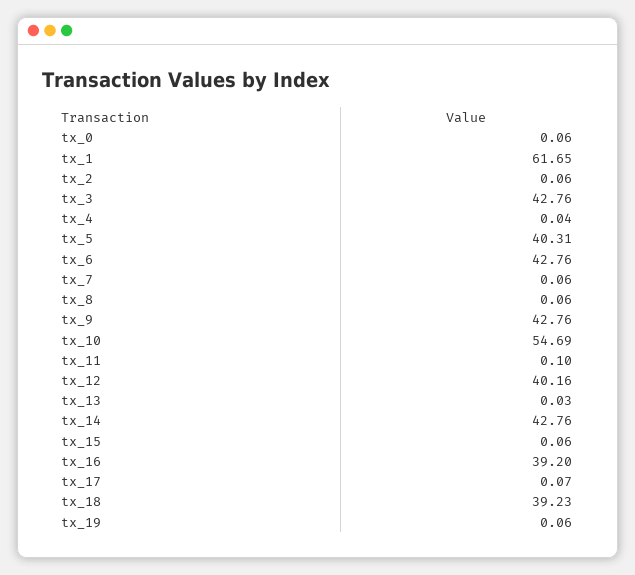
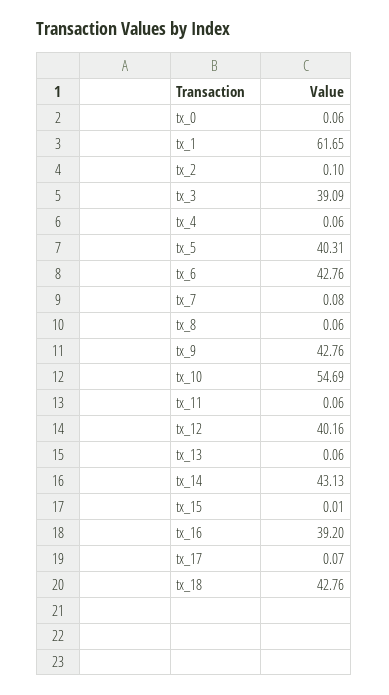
tx_2: 0.06 -> 0.1
tx_3: 42.76 -> 39.09
tx_4: 0.04 -> 0.06
tx_7: 0.06 -> 0.08
tx_11: 0.1 -> 0.06
tx_13: 0.03 -> 0.06
tx_14: 42.76 -> 43.13
tx_15: 0.06 -> 0.01
tx_18: 39.23 -> 42.76
tx_19: 0.06 -> none

